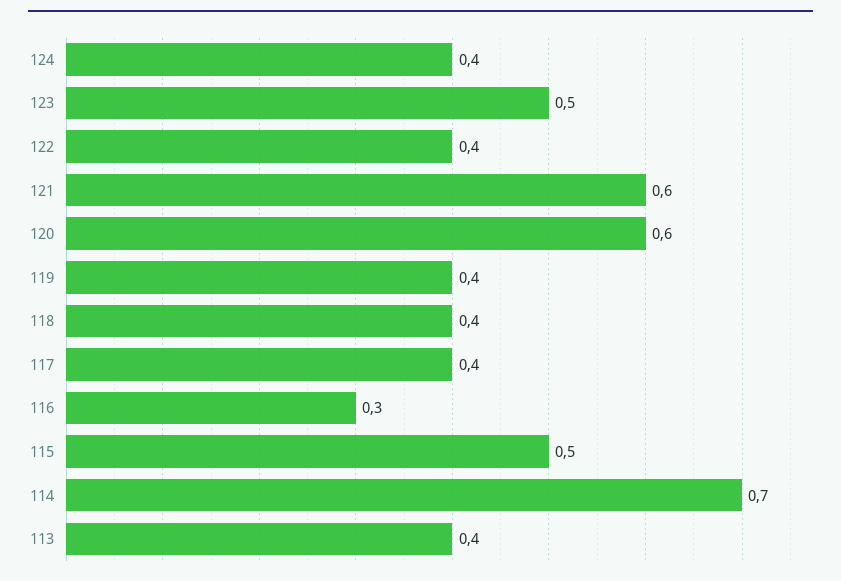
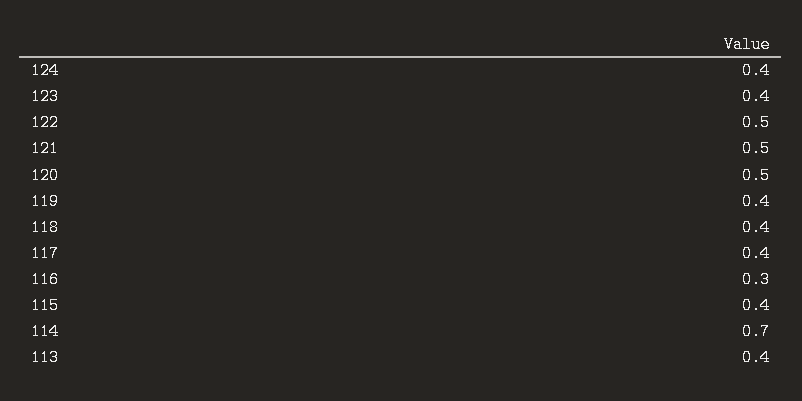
123: 0.5 -> 0.4
122: 0.4 -> 0.5
121: 0.6 -> 0.5
120: 0.6 -> 0.5
115: 0.5 -> 0.4

